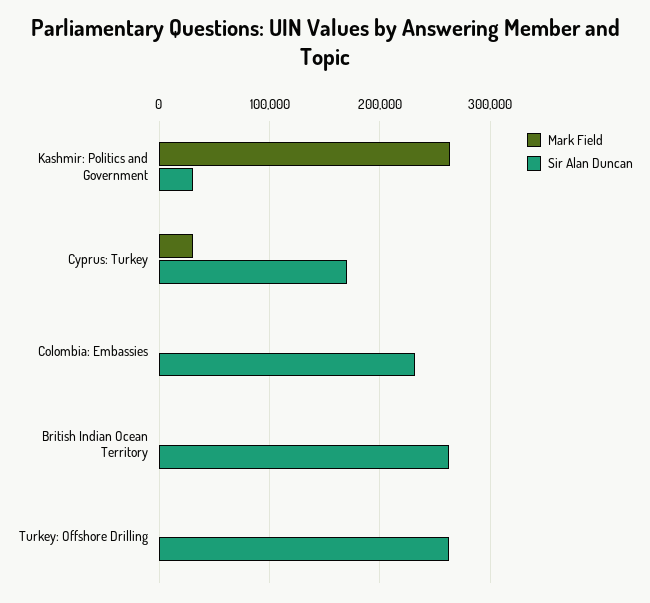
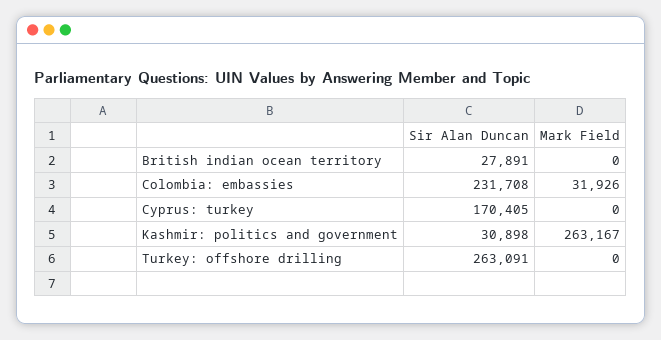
Mark Field, Cyprus: Turkey: 30000 -> 0
Mark Field, Colombia: Embassies: 0 -> 31926
Sir Alan Duncan, British Indian Ocean Territory: 260000 -> 27891

